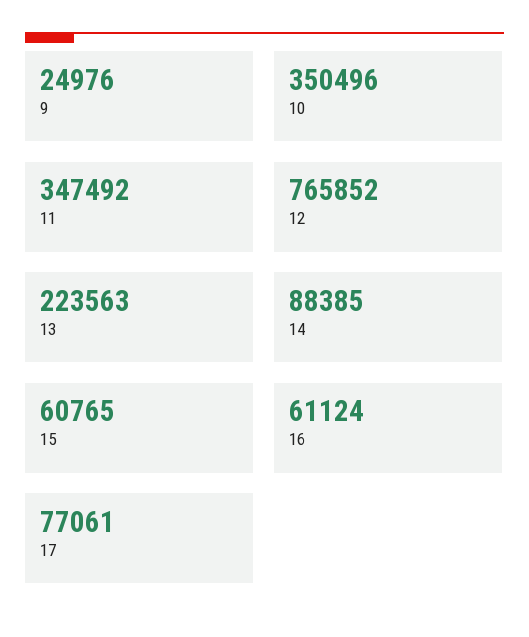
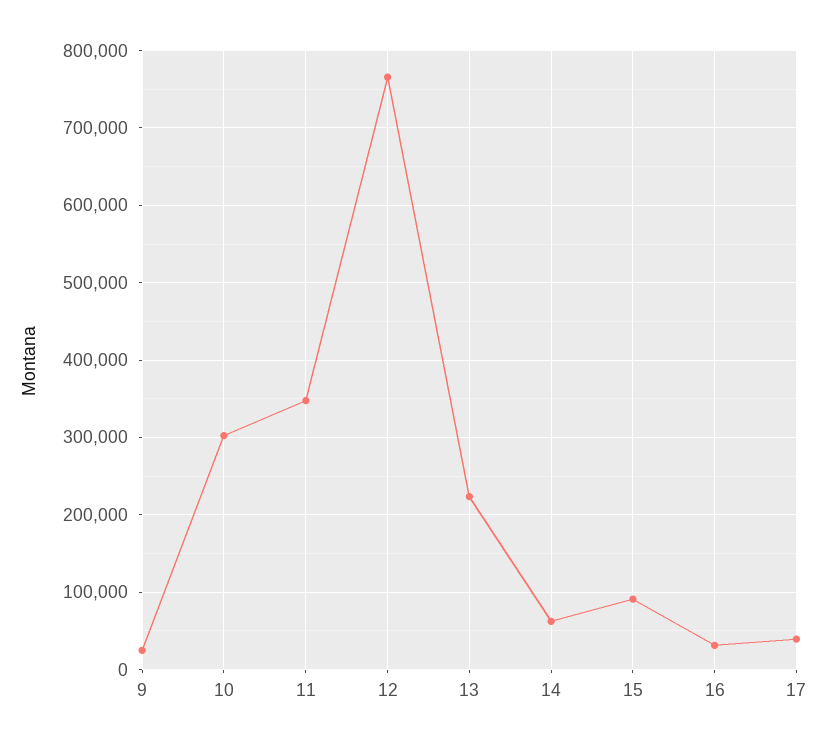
10: 350496 -> 300000
14: 88385 -> 60000
15: 60765 -> 90000
16: 61124 -> 30000
17: 77061 -> 40000

